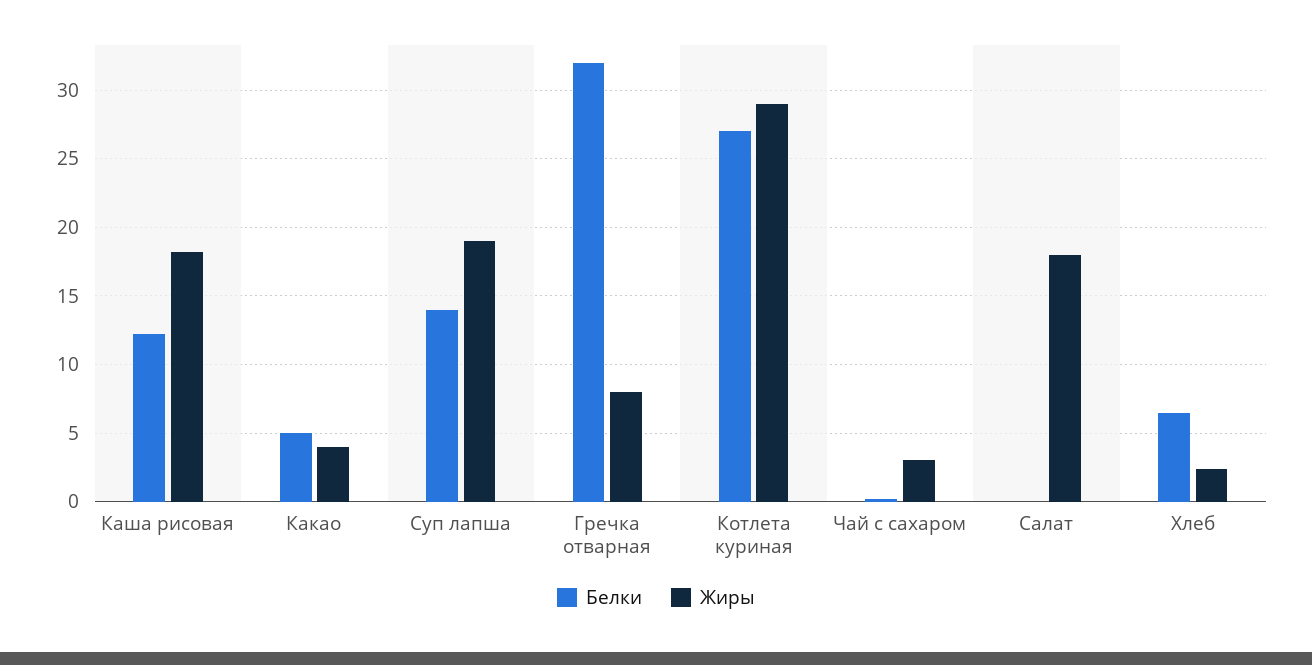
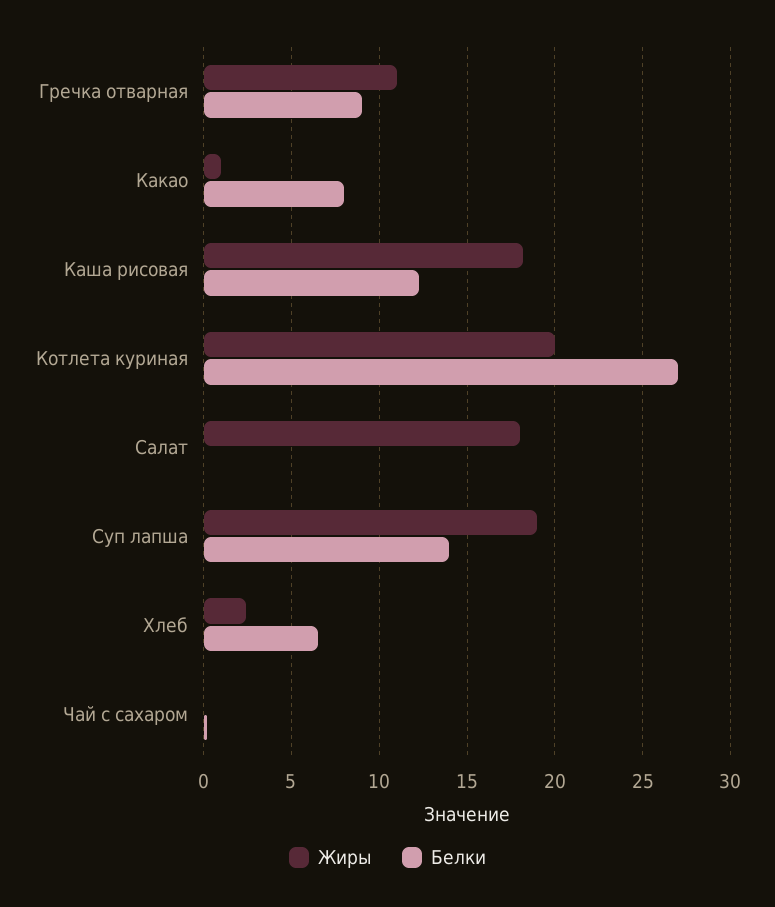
Белки, Какао: 5 -> 8
Жиры, Какао: 4 -> 1
Белки, Гречка отварная: 32 -> 9
Жиры, Гречка отварная: 8 -> 11
Жиры, Котлета куриная: 29 -> 20
Жиры, Чай с сахаром: 3 -> 0

